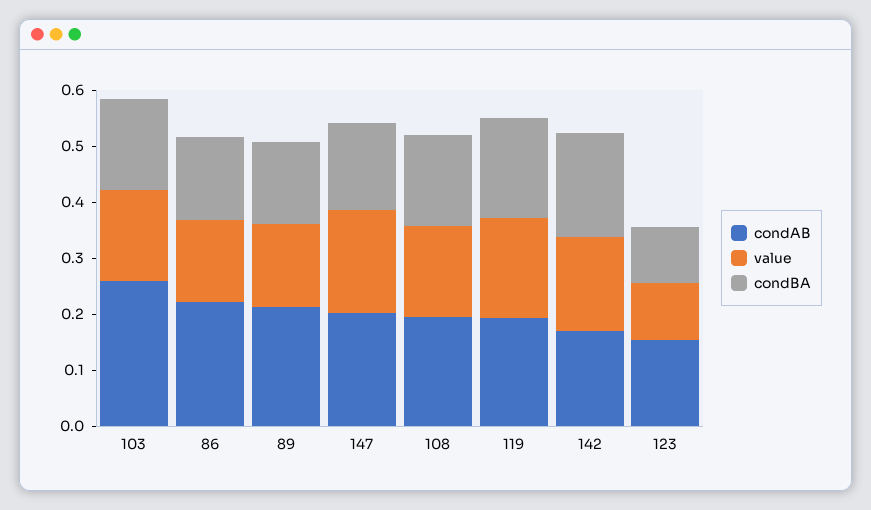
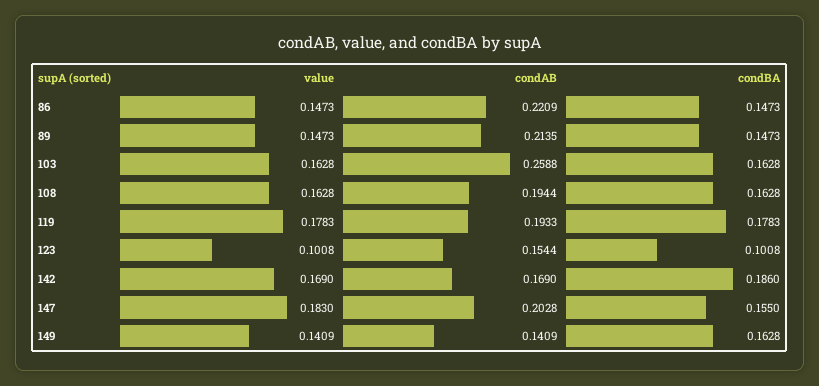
value, 149: none -> 0.1409
condAB, 149: none -> 0.1409
condBA, 149: none -> 0.1628

